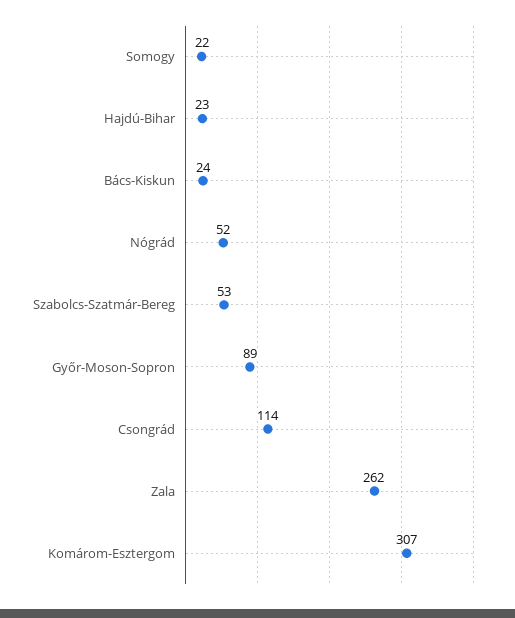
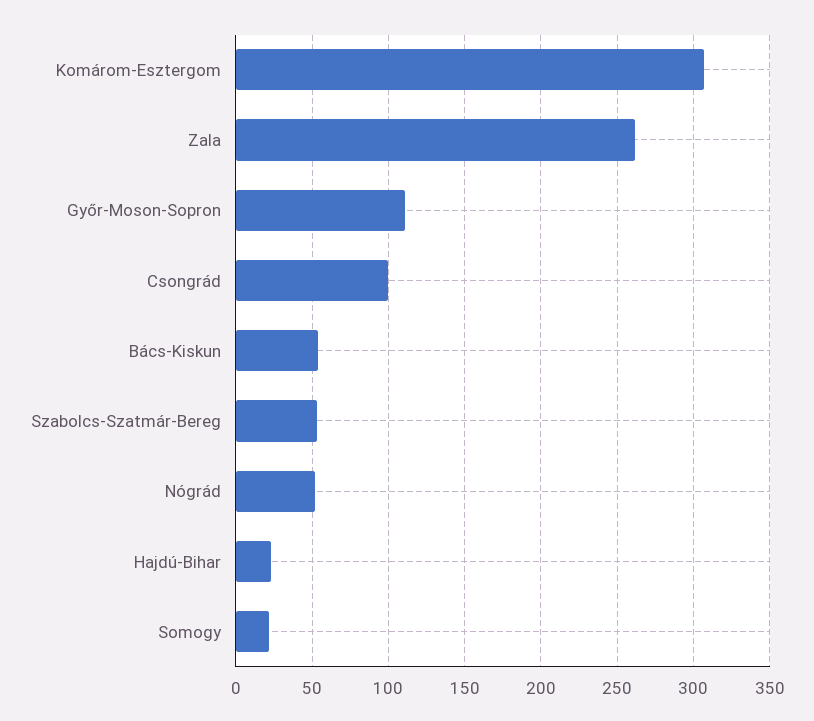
Bács-Kiskun: 24 -> 55
Győr-Moson-Sopron: 89 -> 110
Csongrád: 114 -> 100

